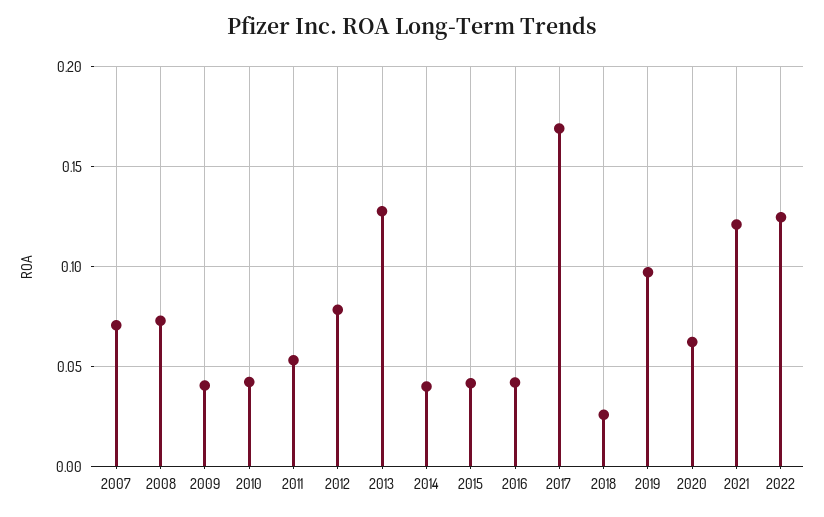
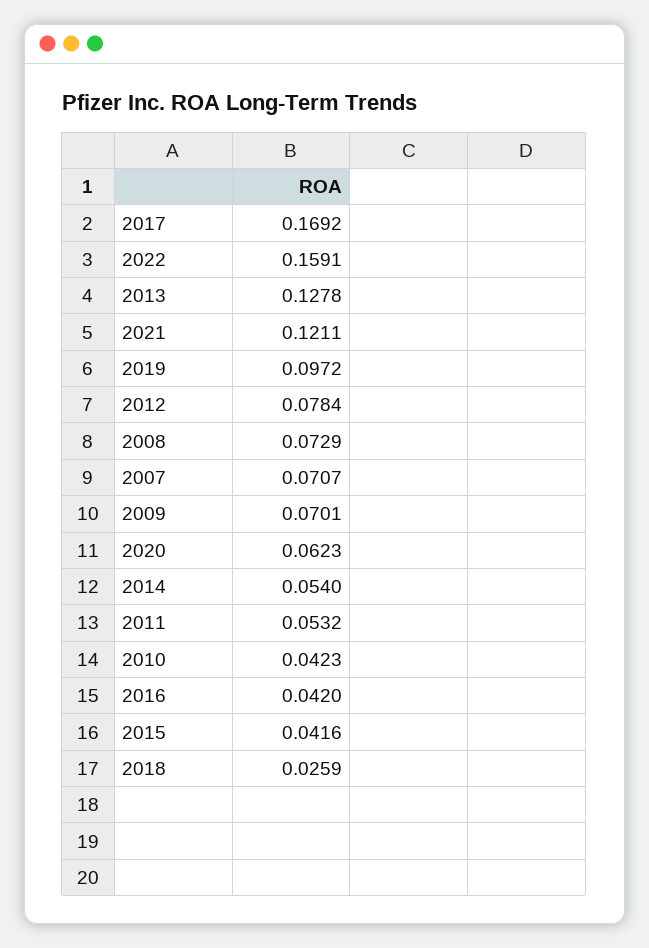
2009: 0.04 -> 0.0701
2014: 0.04 -> 0.054
2022: 0.125 -> 0.1591

